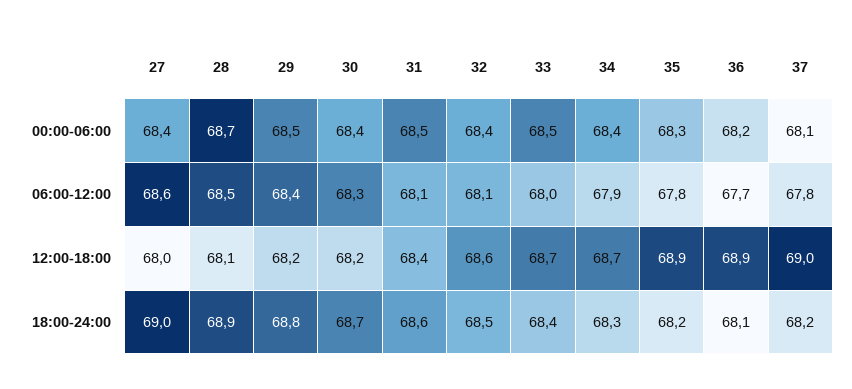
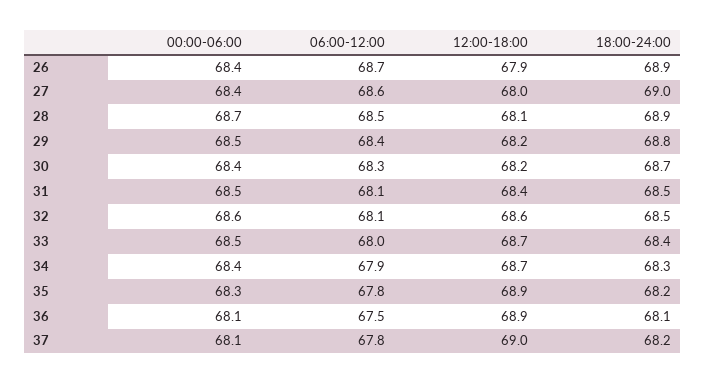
32, 00:00-06:00: 68.4 -> 68.6
36, 00:00-06:00: 68.2 -> 68.1
36, 06:00-12:00: 67.7 -> 67.5
31, 18:00-24:00: 68.6 -> 68.5
26, 00:00-06:00: none -> 68.4
26, 06:00-12:00: none -> 68.7
26, 12:00-18:00: none -> 67.9
26, 18:00-24:00: none -> 68.9

